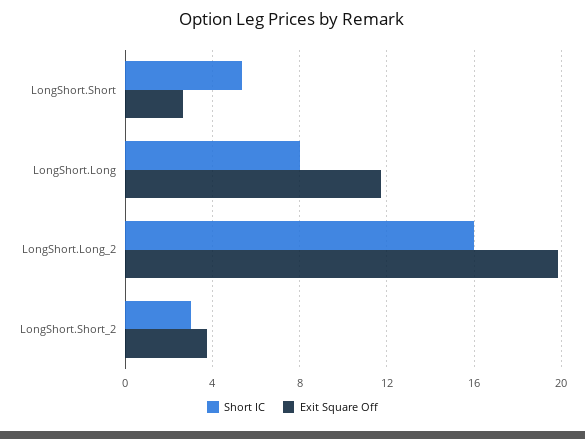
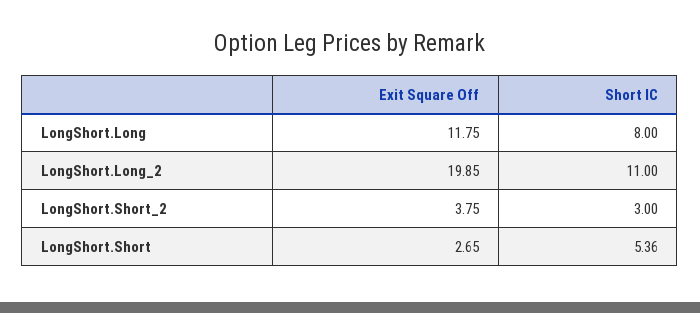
Short IC, LongShort.Long_2: 16 -> 11

